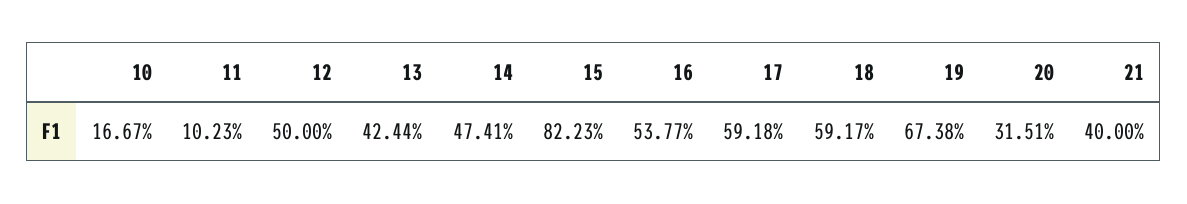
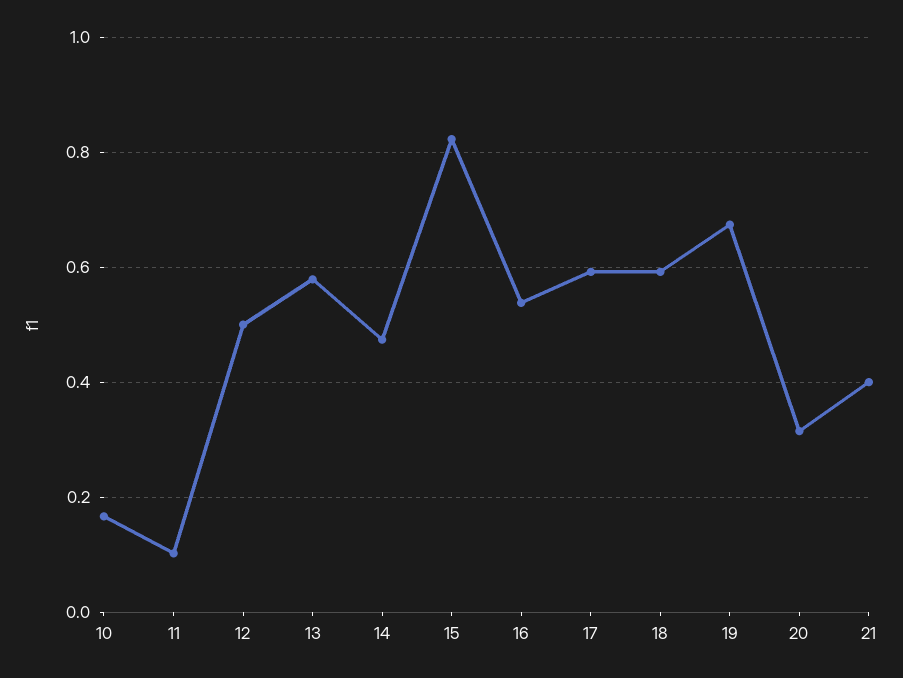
13: 0.4244 -> 0.58

